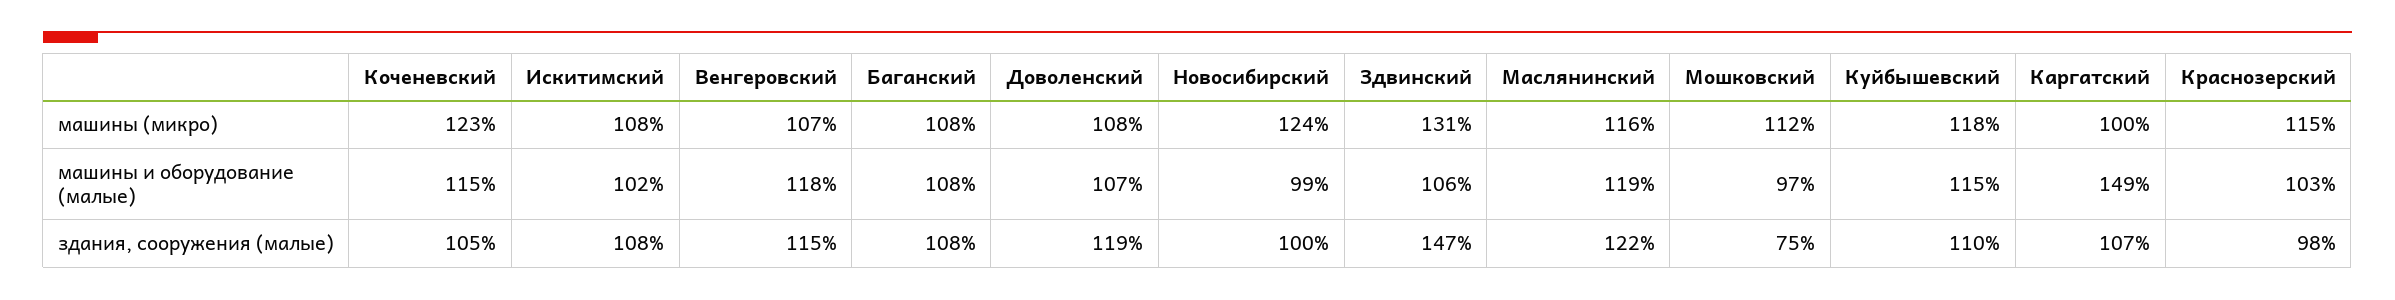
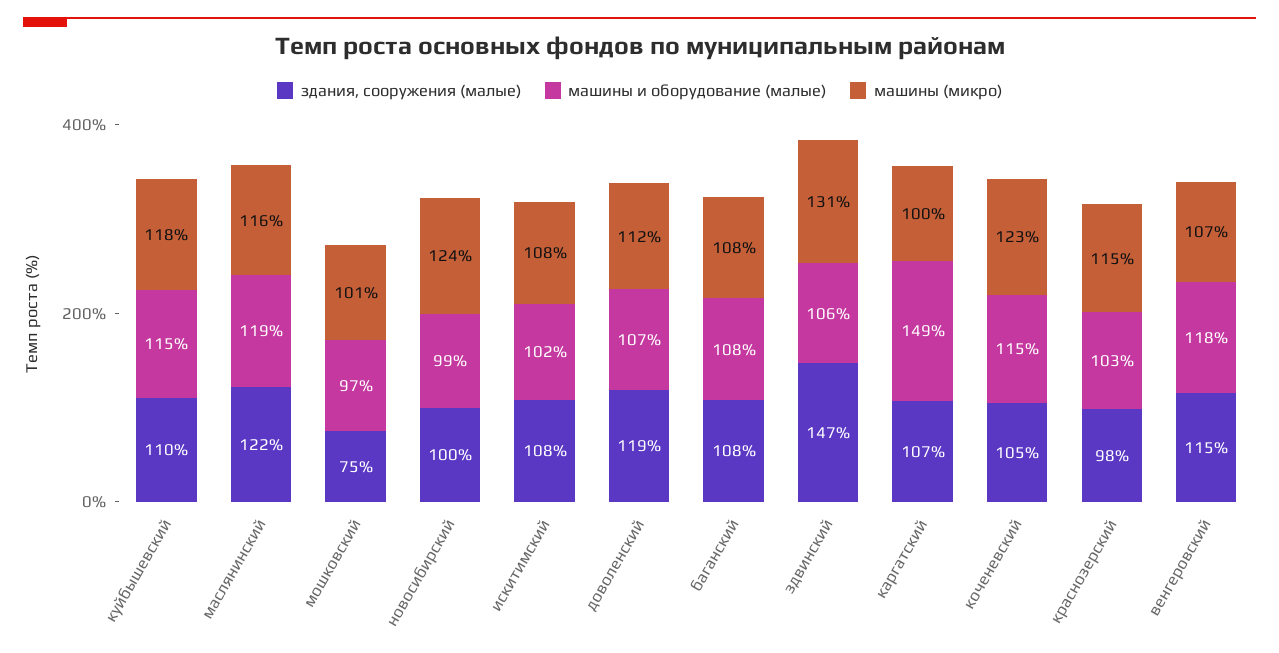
машины (микро), Доволенский: 108 -> 112
машины (микро), Мошковский: 112 -> 101

